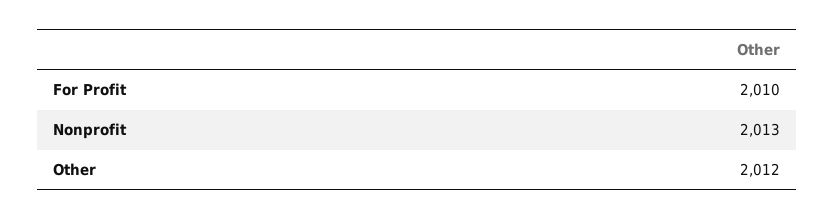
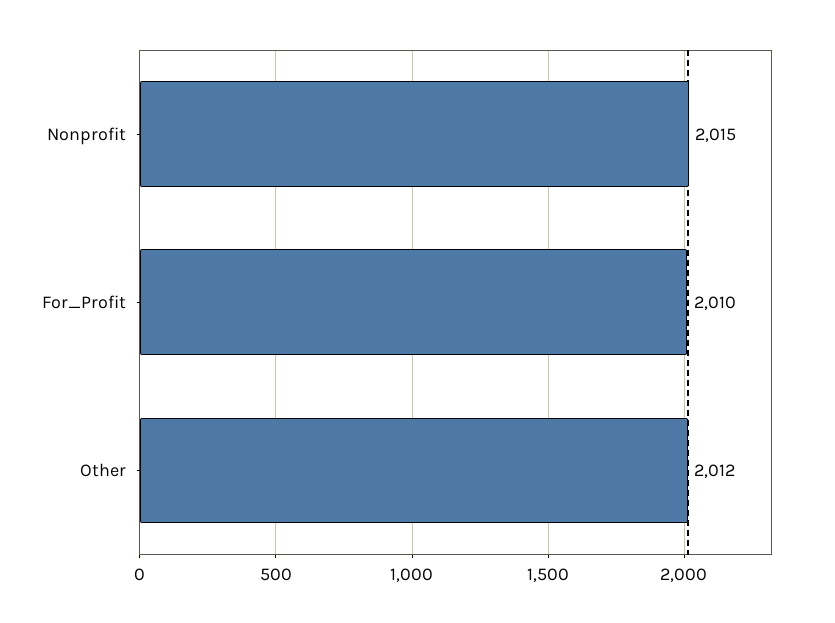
Nonprofit: 2013 -> 2015

